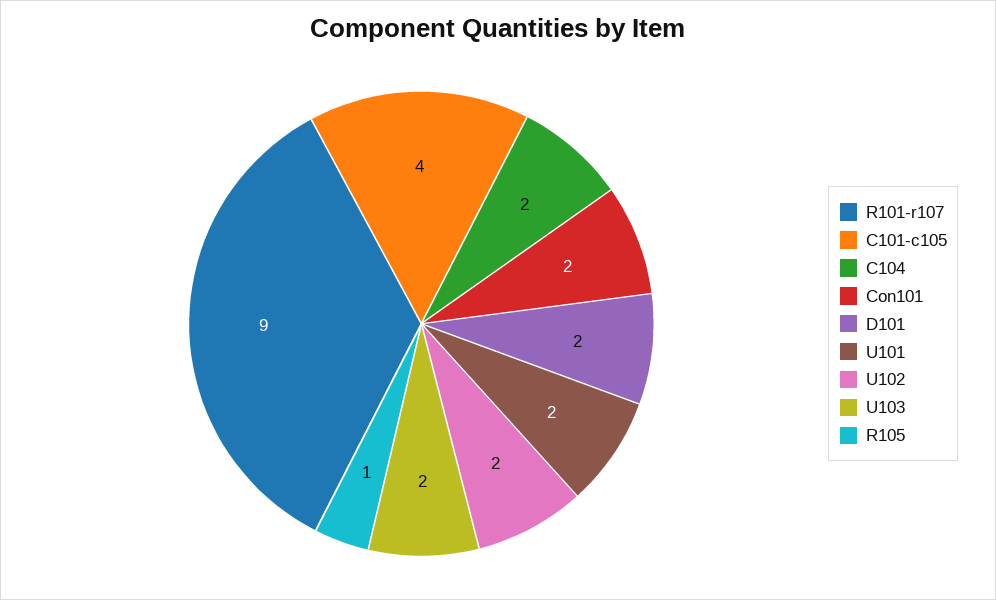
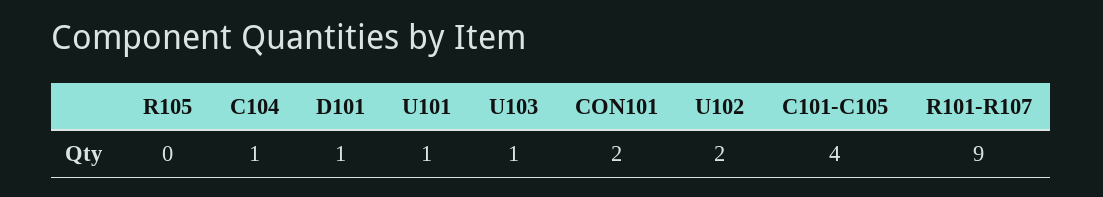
C104: 2 -> 1
D101: 2 -> 1
U101: 2 -> 1
U103: 2 -> 1
R105: 1 -> 0

